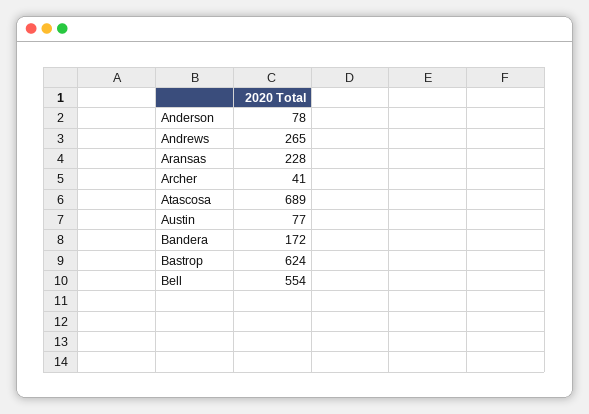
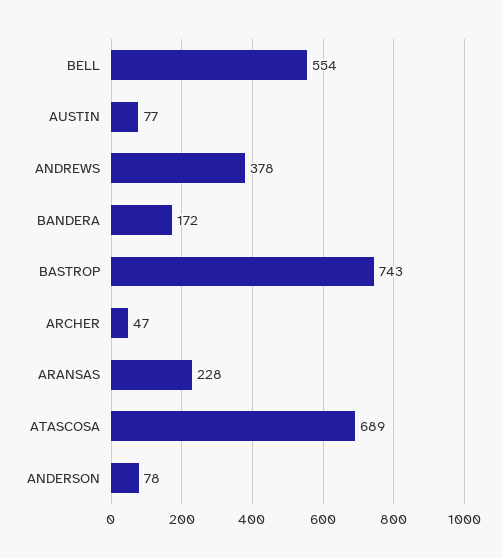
Andrews: 265 -> 378
Archer: 41 -> 47
Bastrop: 624 -> 743

